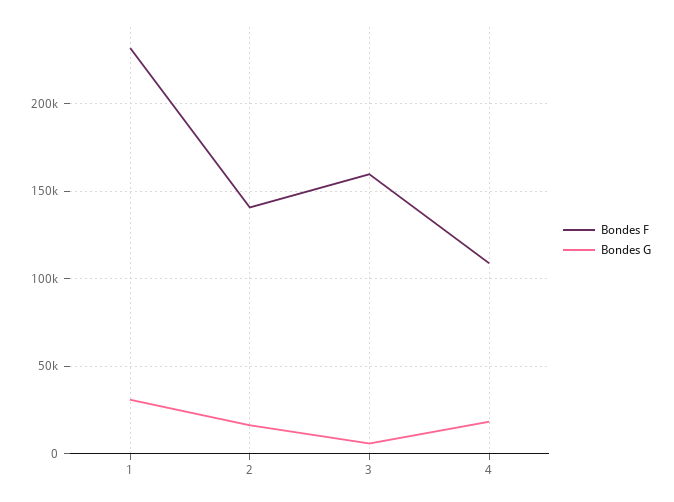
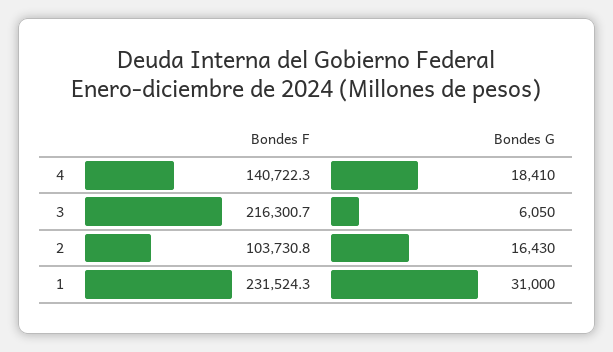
Bondes F, 2: 140000 -> 103730.8
Bondes F, 3: 160000 -> 216300.7
Bondes F, 4: 110000 -> 140722.3

